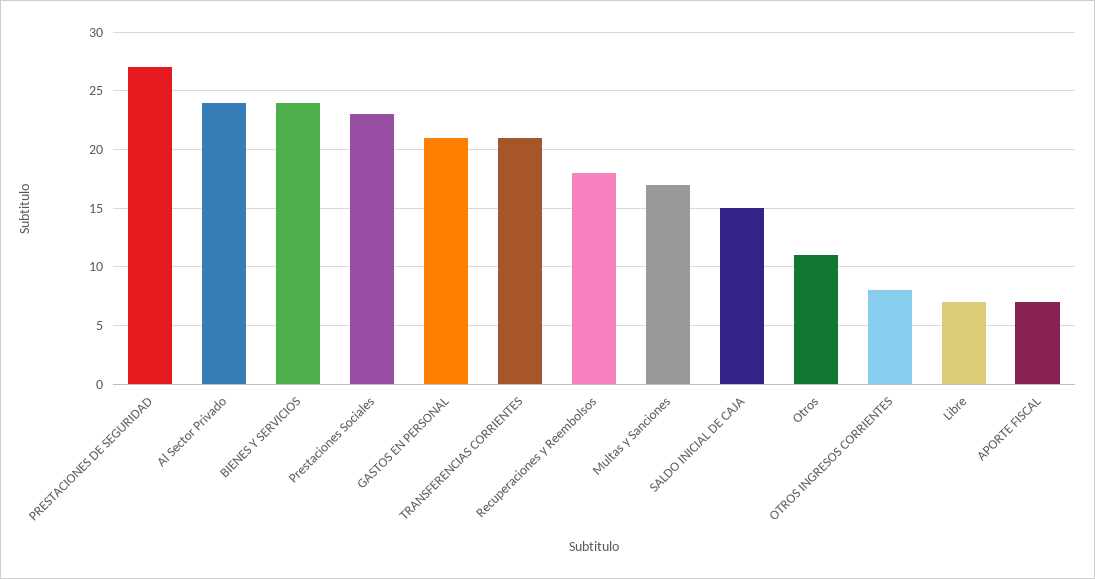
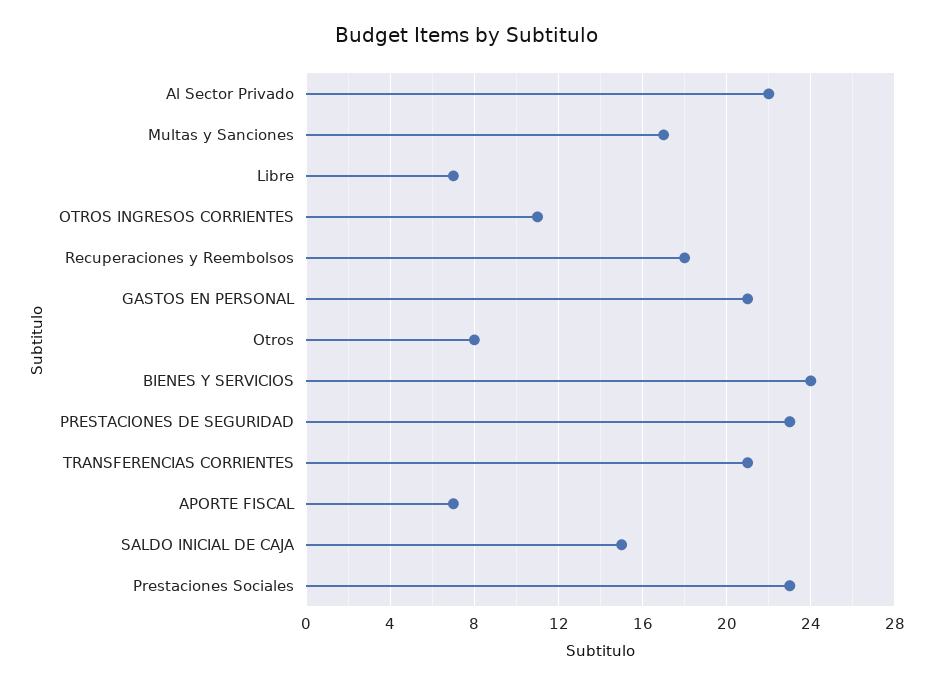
PRESTACIONES DE SEGURIDAD: 27 -> 23
Al Sector Privado: 24 -> 22
Otros: 11 -> 8
OTROS INGRESOS CORRIENTES: 8 -> 11

